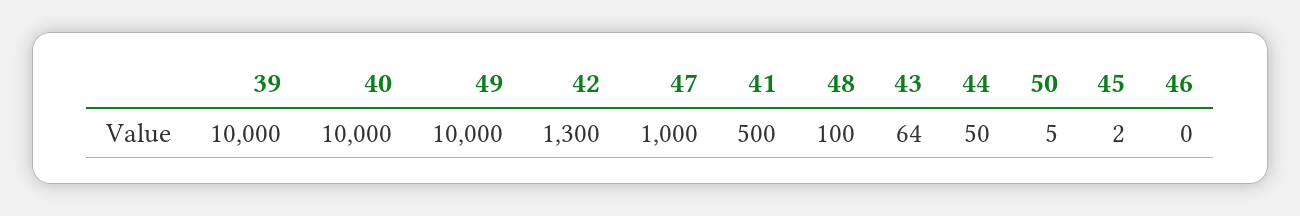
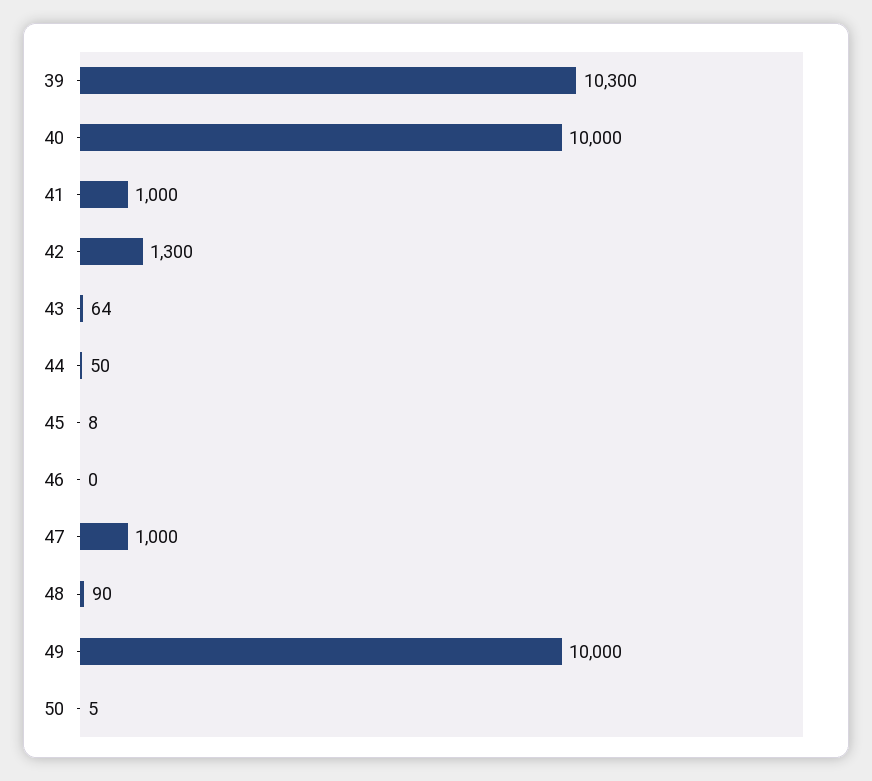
39: 10000 -> 10300
41: 500 -> 1000
48: 100 -> 90
45: 2 -> 8

